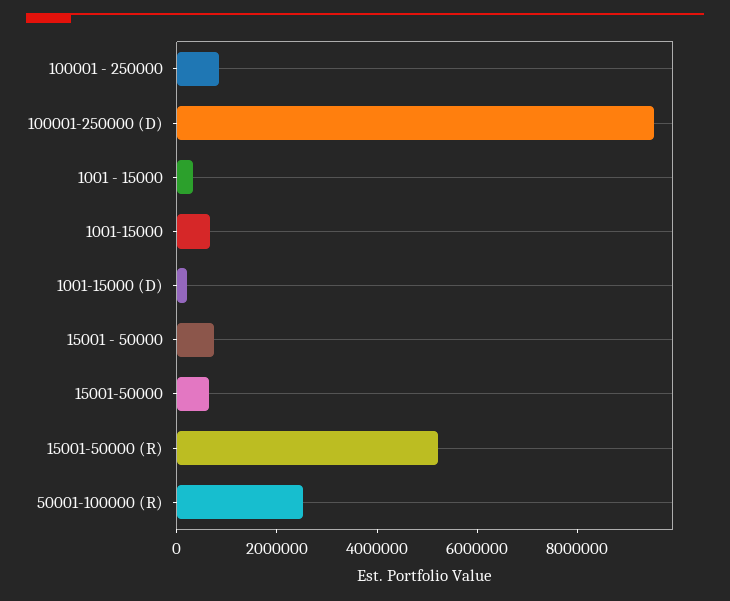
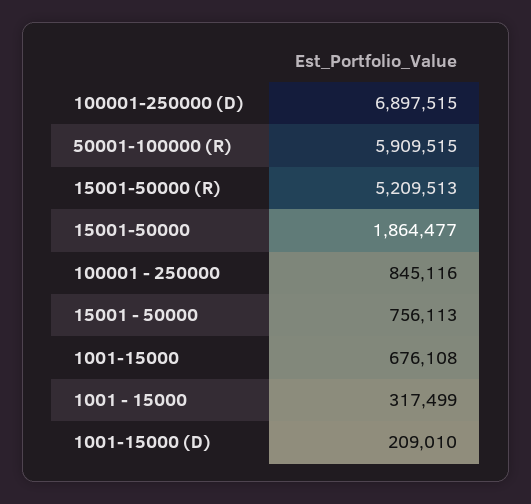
100001-250000 (D): 9500000 -> 6897515
15001-50000: 500000 -> 1864477
50001-100000 (R): 2500000 -> 5909515

